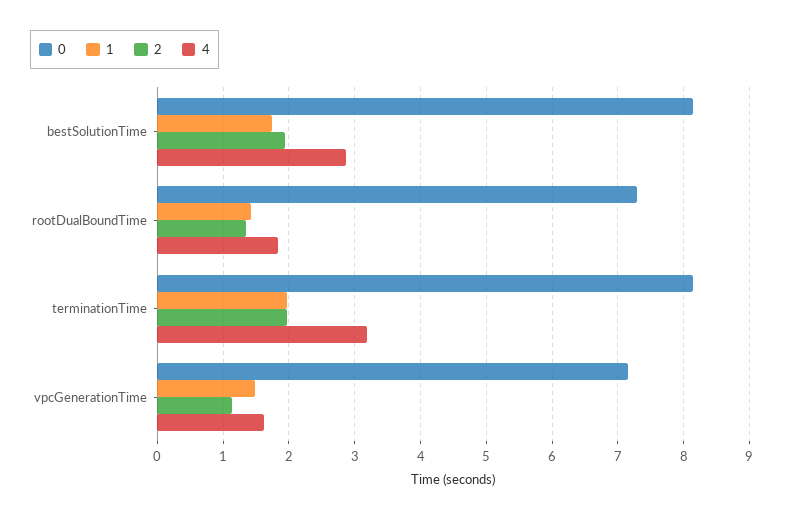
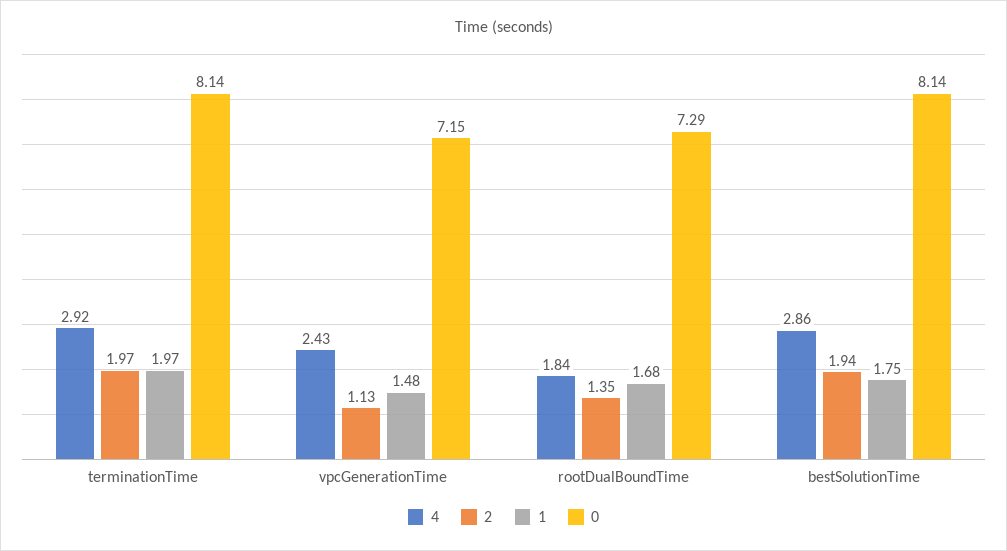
1, rootDualBoundTime: 1.4 -> 1.68
4, terminationTime: 3.2 -> 2.92
4, vpcGenerationTime: 1.6 -> 2.43

